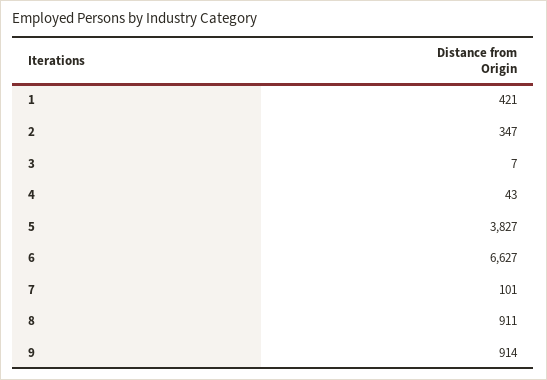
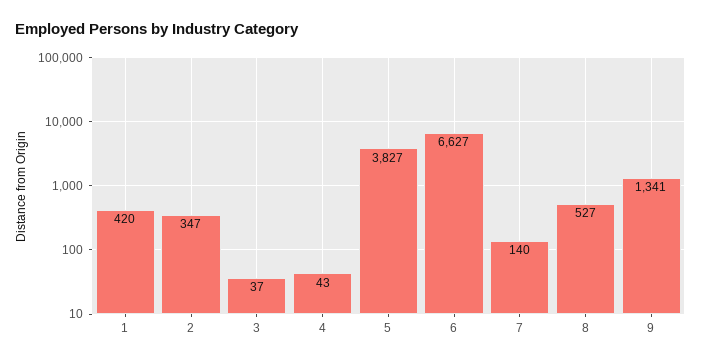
1: 421 -> 420
3: 7 -> 37
7: 101 -> 140
8: 911 -> 527
9: 914 -> 1341

